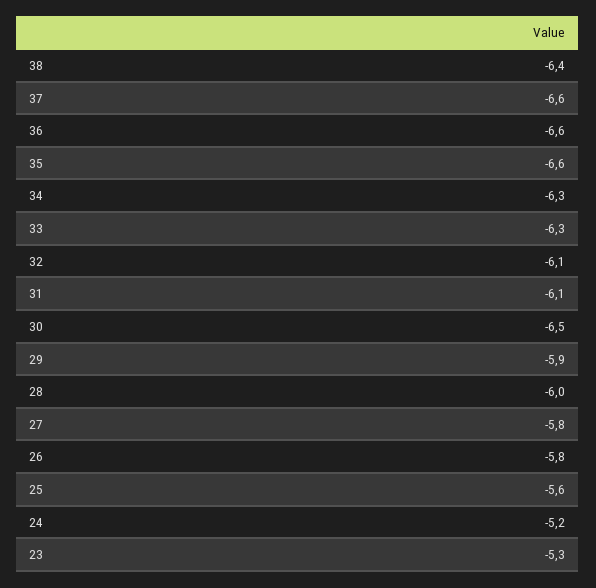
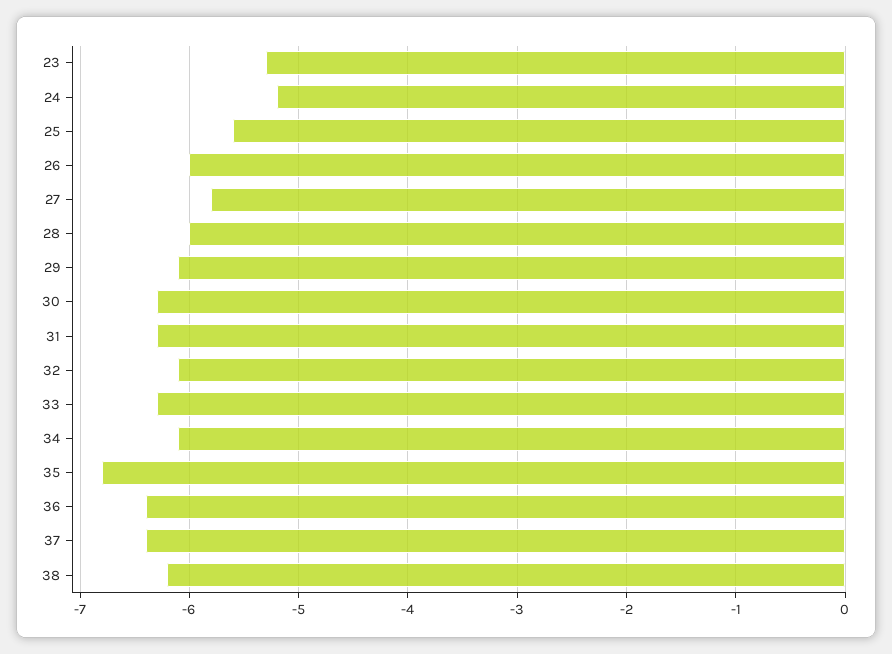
38: -6.4 -> -6.2
37: -6.6 -> -6.4
36: -6.6 -> -6.4
35: -6.6 -> -6.8
34: -6.3 -> -6.1
31: -6.1 -> -6.3
30: -6.5 -> -6.3
29: -5.9 -> -6.1
26: -5.8 -> -6

